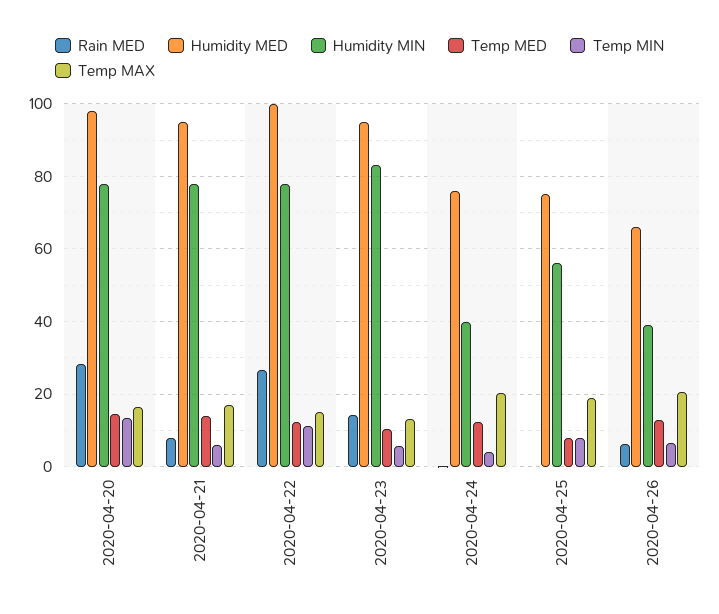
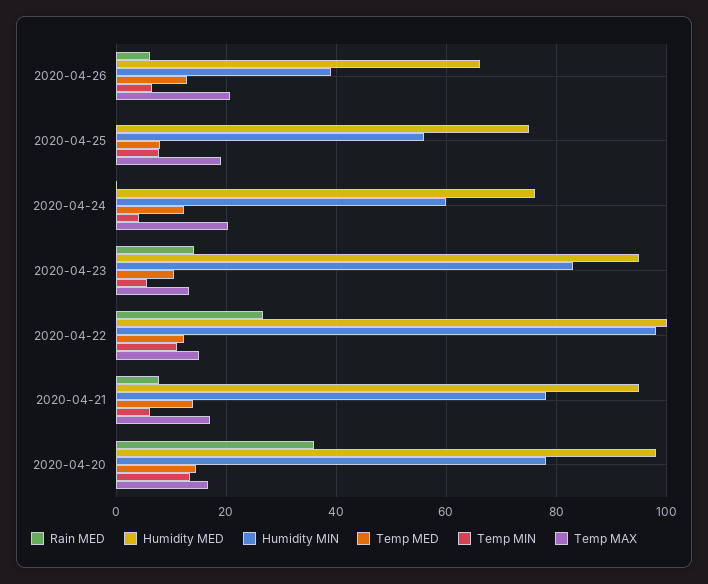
Rain MED, 2020-04-20: 28 -> 36
Humidity MIN, 2020-04-22: 78 -> 98
Humidity MIN, 2020-04-24: 40 -> 60

